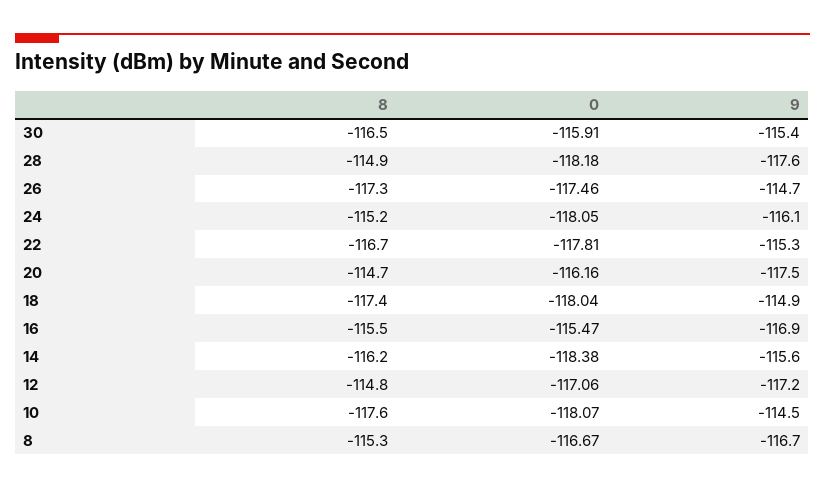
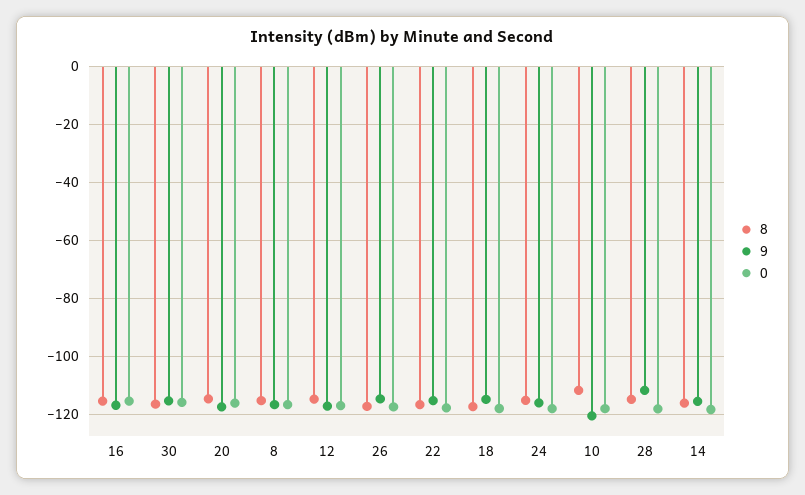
9, 28: -117.6 -> -112.5
8, 10: -117.6 -> -112.5
9, 10: -114.5 -> -120

